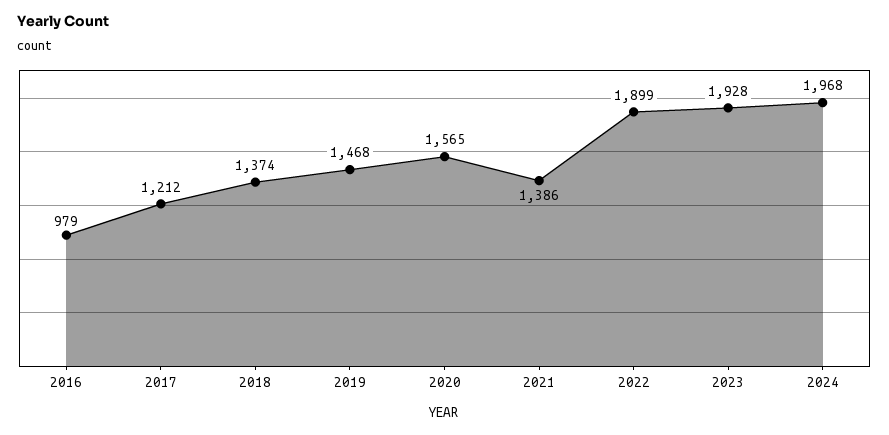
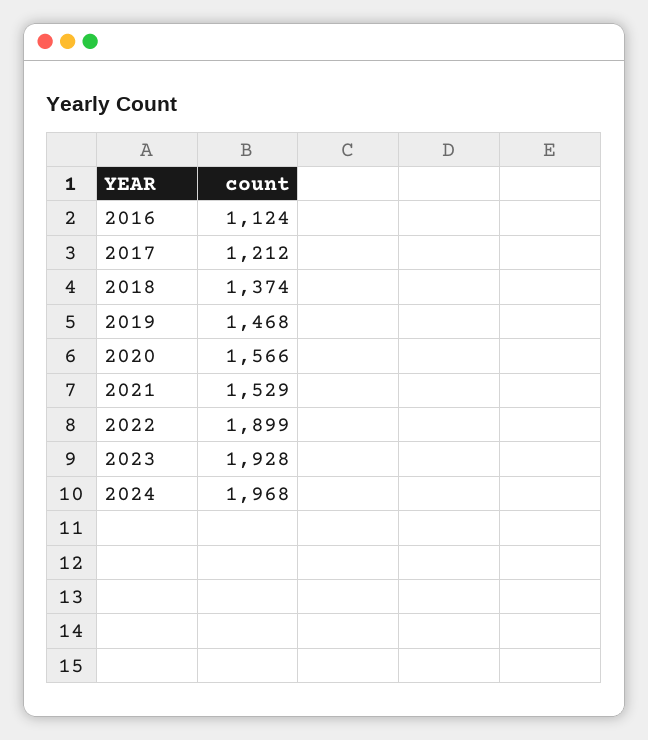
2016: 979 -> 1124
2020: 1565 -> 1566
2021: 1386 -> 1529

